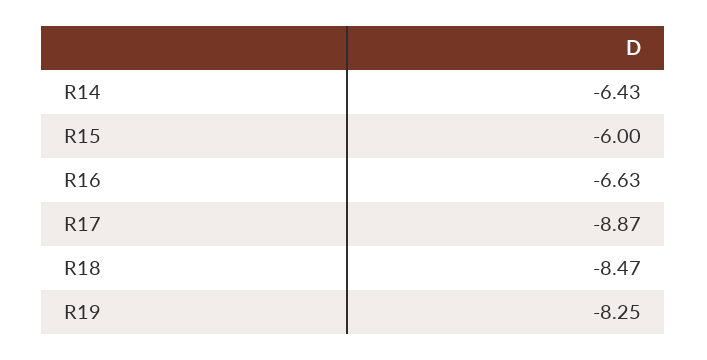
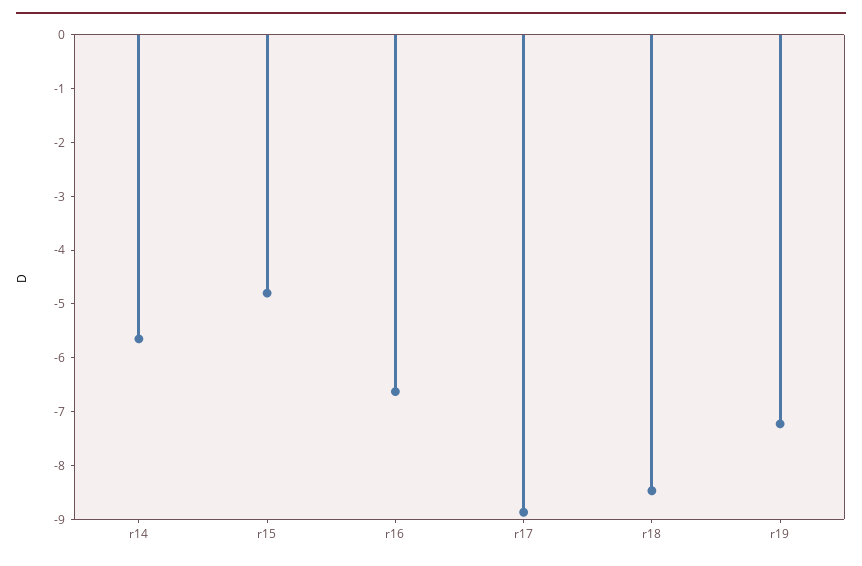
R14: -6.43 -> -5.6
R15: -6 -> -4.8
R19: -8.25 -> -7.2

